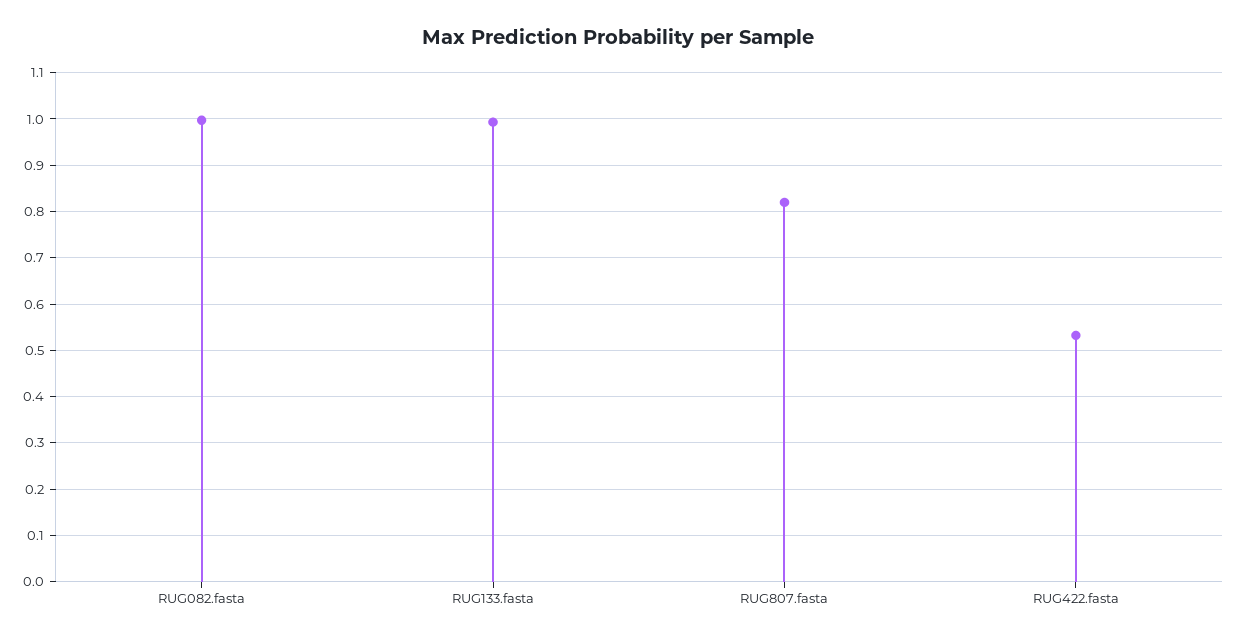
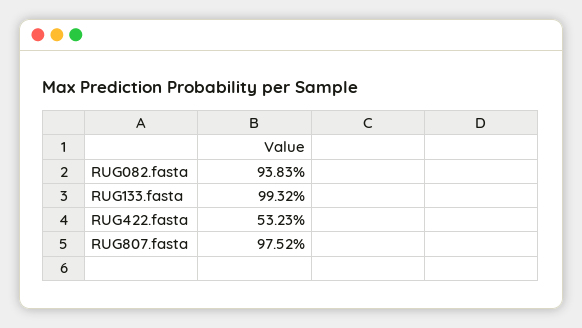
RUG082.fasta: 1 -> 0.9383
RUG807.fasta: 0.82 -> 0.9752

